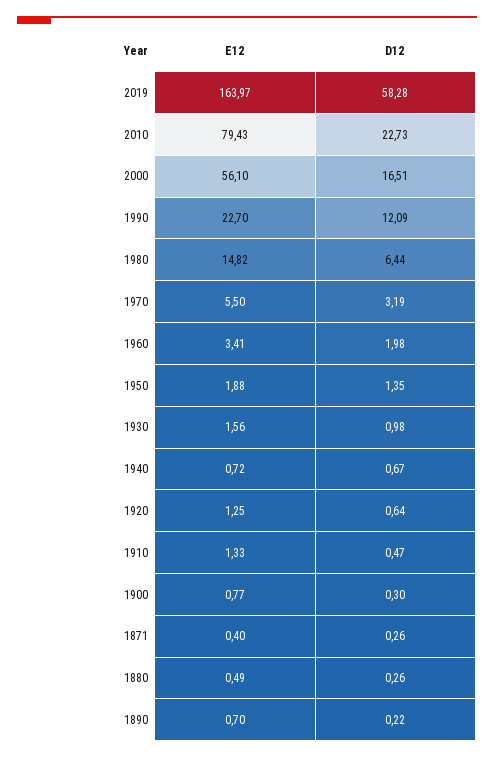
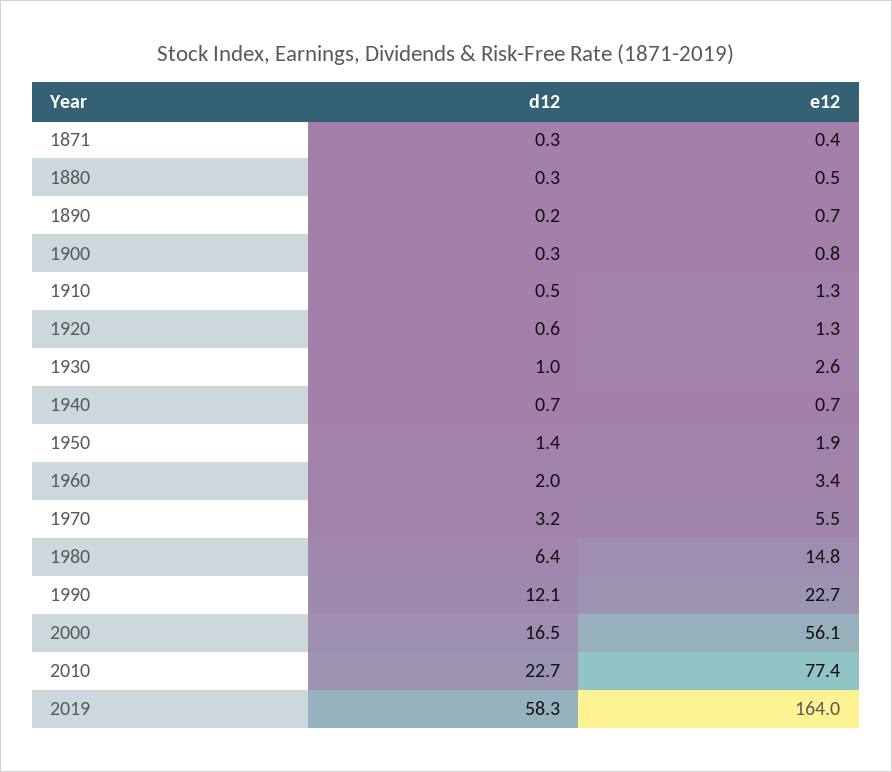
E12, 2010: 79.43 -> 77.4
E12, 1930: 1.56 -> 2.6

